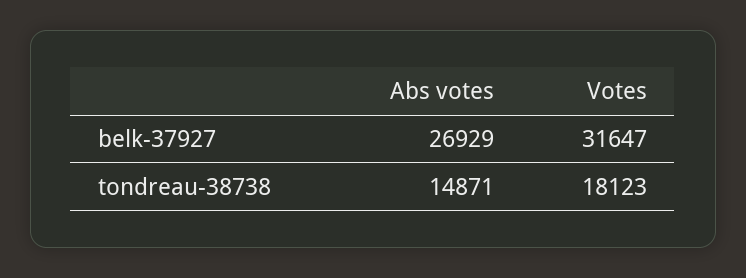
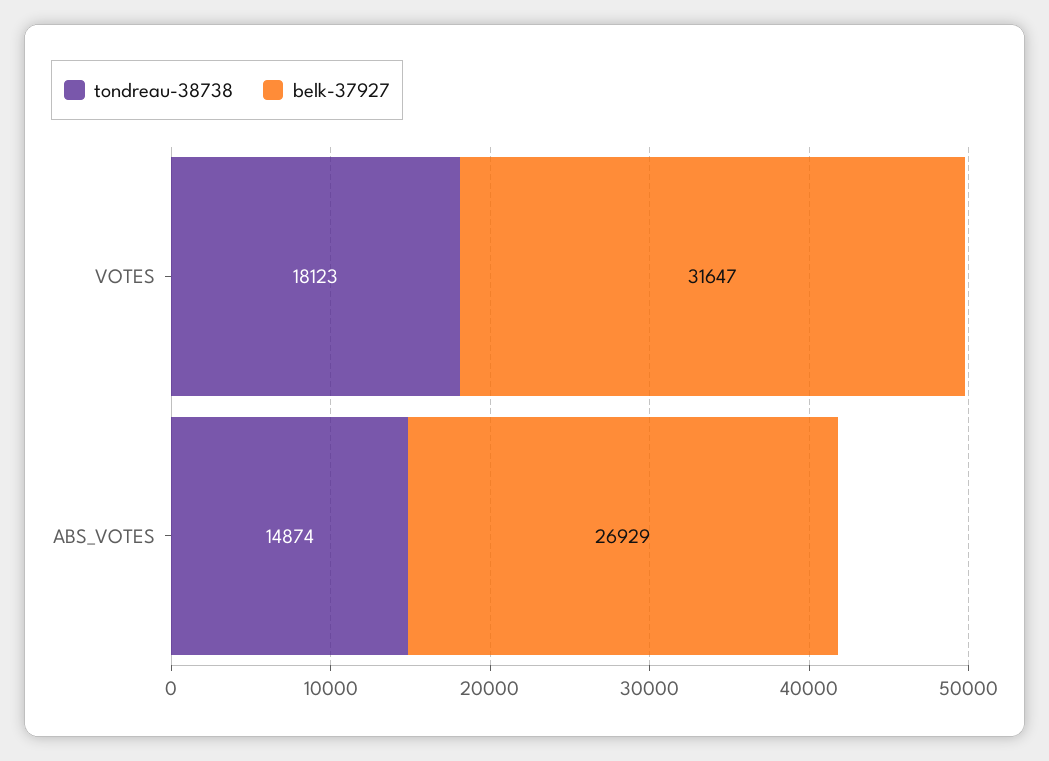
tondreau-38738, Abs votes: 14871 -> 14874

